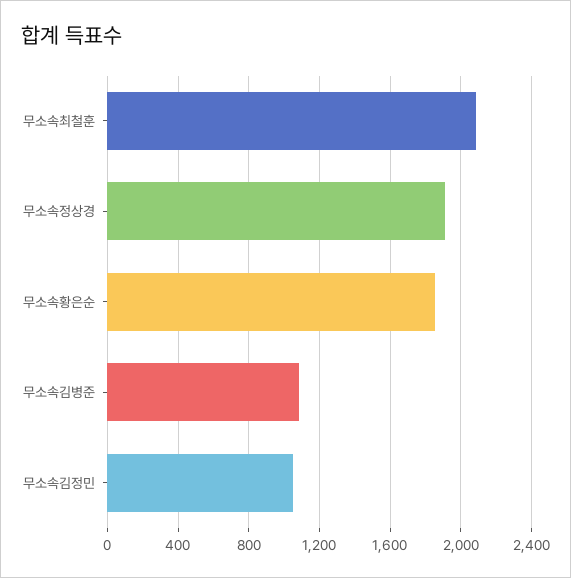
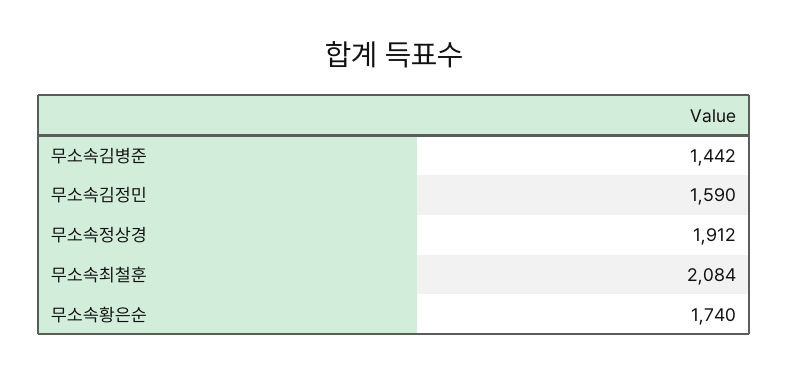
무소속황은순: 1850 -> 1740
무소속김병준: 1100 -> 1442
무소속김정민: 1050 -> 1590

